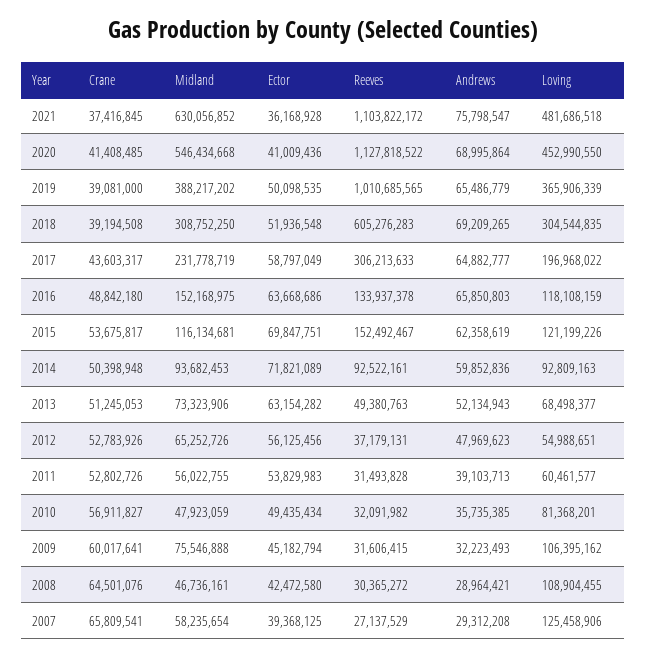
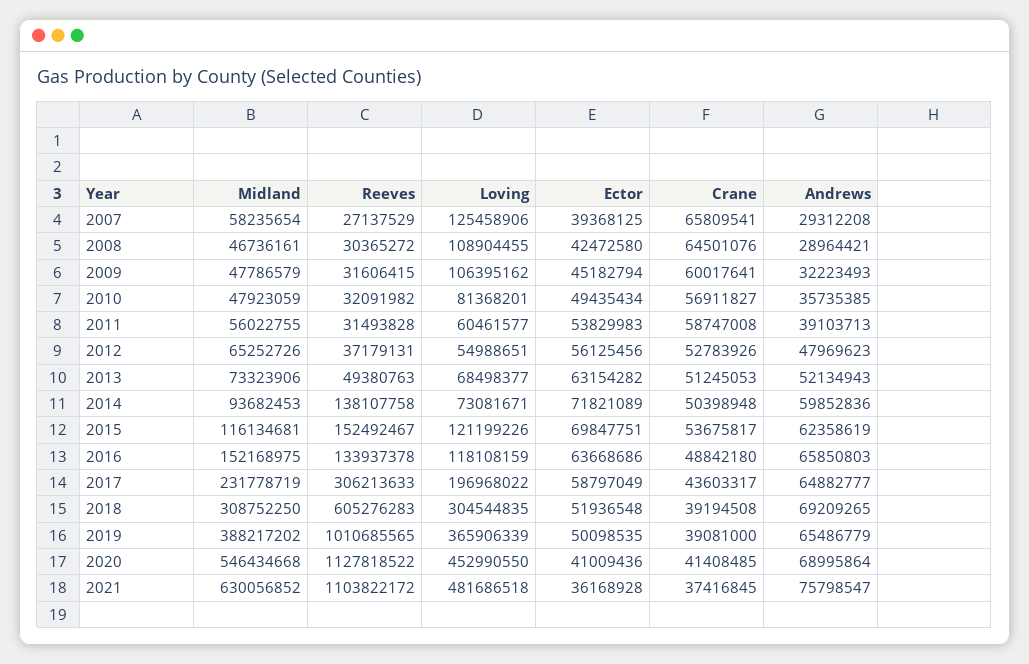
Reeves, 2014: 92522161 -> 138107758
Loving, 2014: 92809163 -> 73081671
Crane, 2011: 52802726 -> 58747008
Midland, 2009: 75546888 -> 47786579

